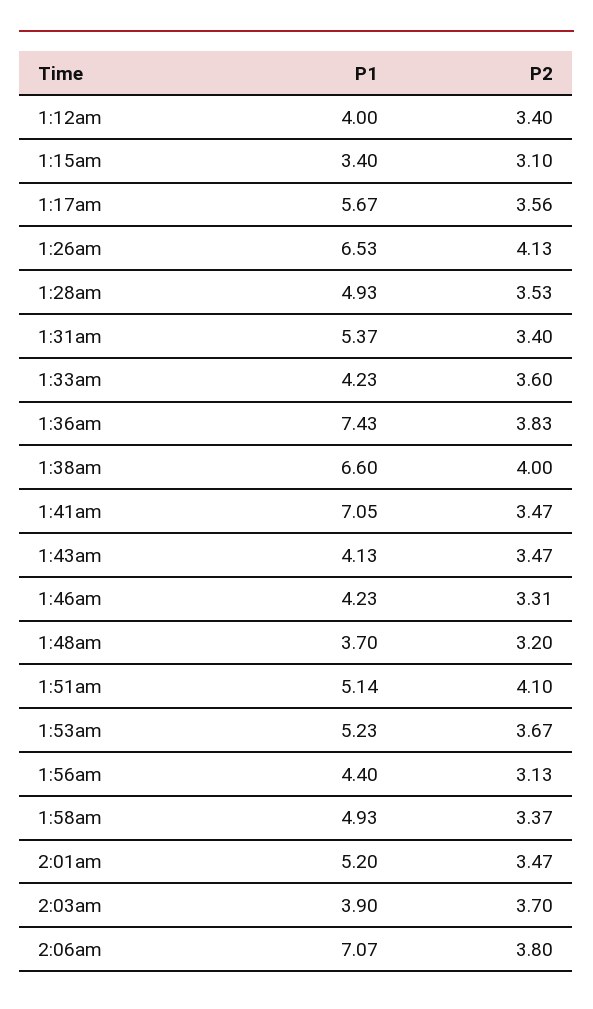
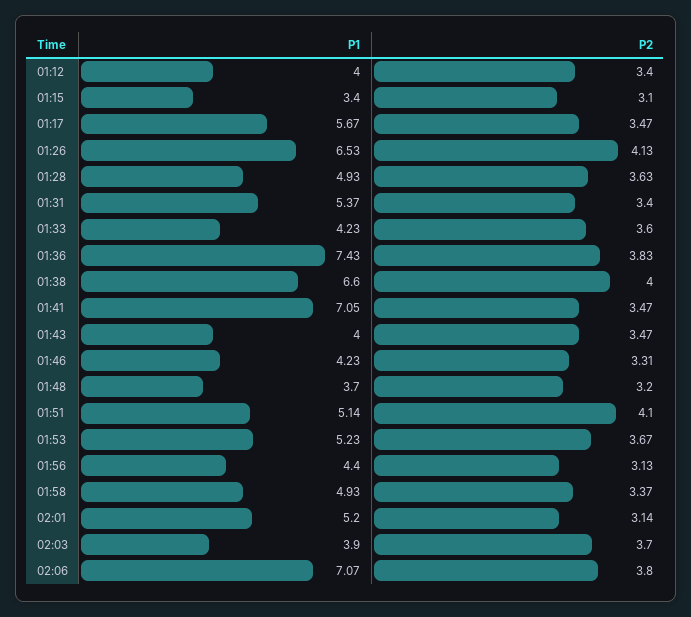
P2, 1:17am: 3.56 -> 3.47
P2, 1:28am: 3.53 -> 3.63
P1, 1:43am: 4.13 -> 4
P2, 2:01am: 3.47 -> 3.14

